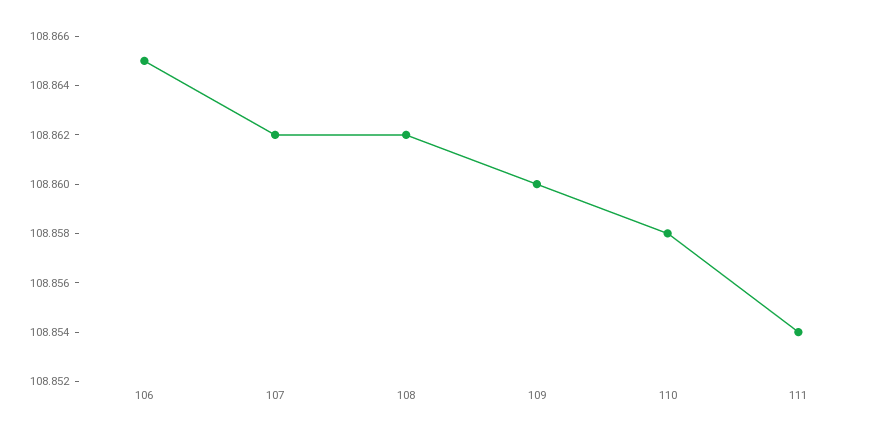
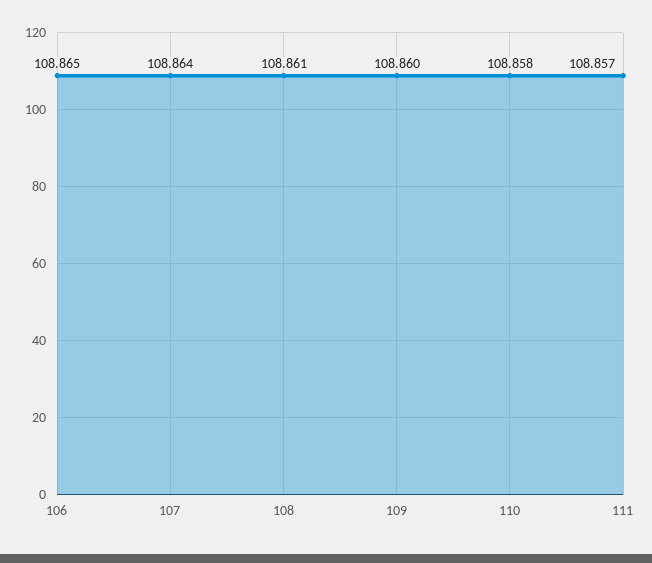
107: 108.862 -> 108.864
108: 108.862 -> 108.861
111: 108.854 -> 108.857

